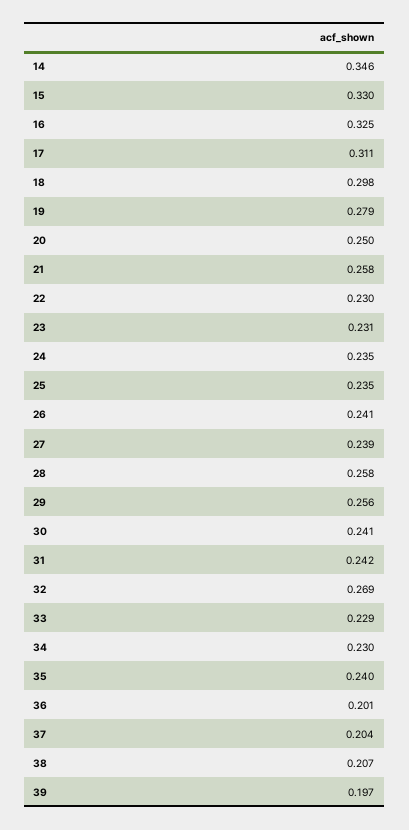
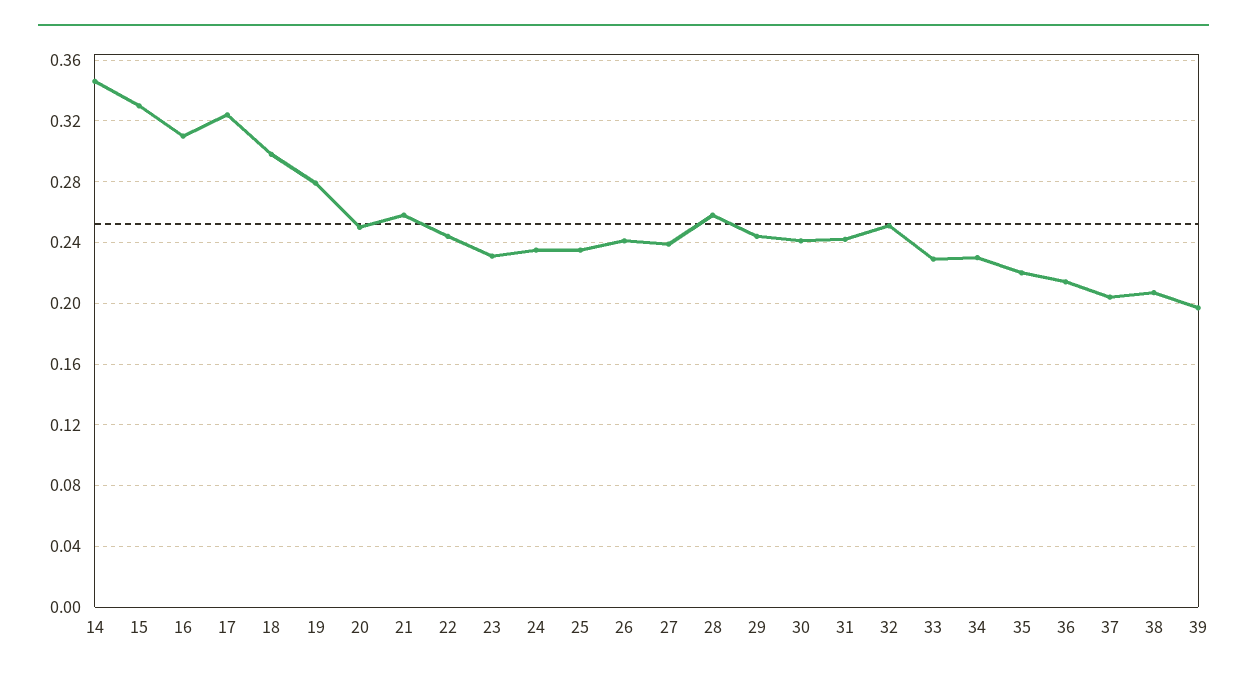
16: 0.325 -> 0.31
17: 0.311 -> 0.325
22: 0.23 -> 0.245
29: 0.256 -> 0.245
32: 0.269 -> 0.25
35: 0.24 -> 0.22
36: 0.201 -> 0.215

